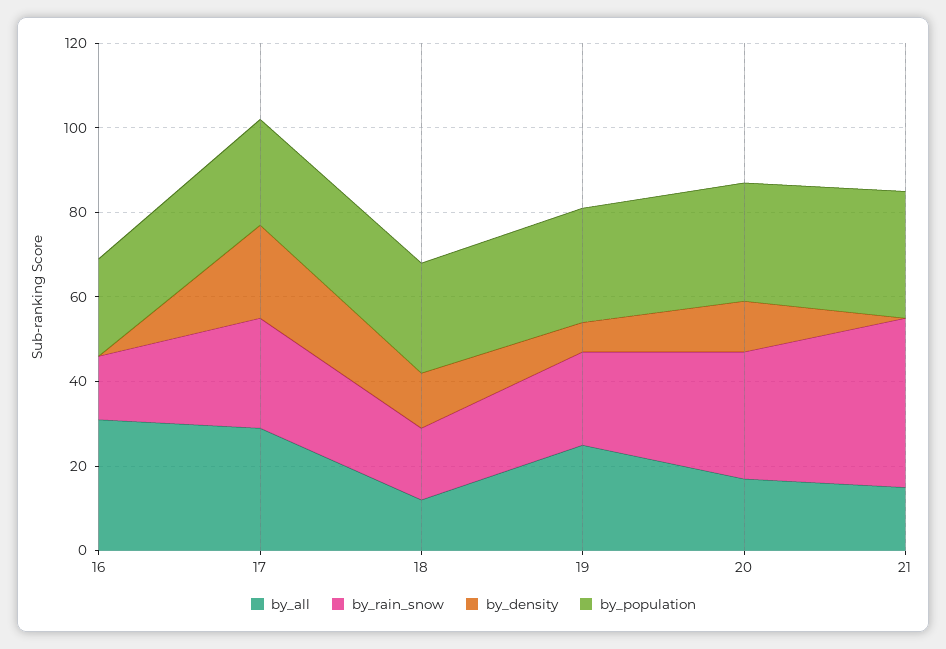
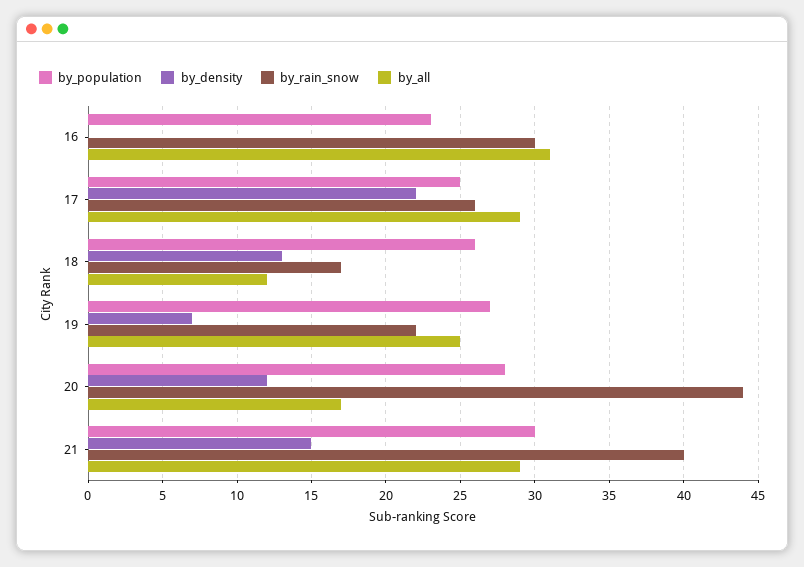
by_rain_snow, 16: 15 -> 30
by_rain_snow, 20: 30 -> 44
by_all, 21: 15 -> 29
by_density, 21: 0 -> 15

